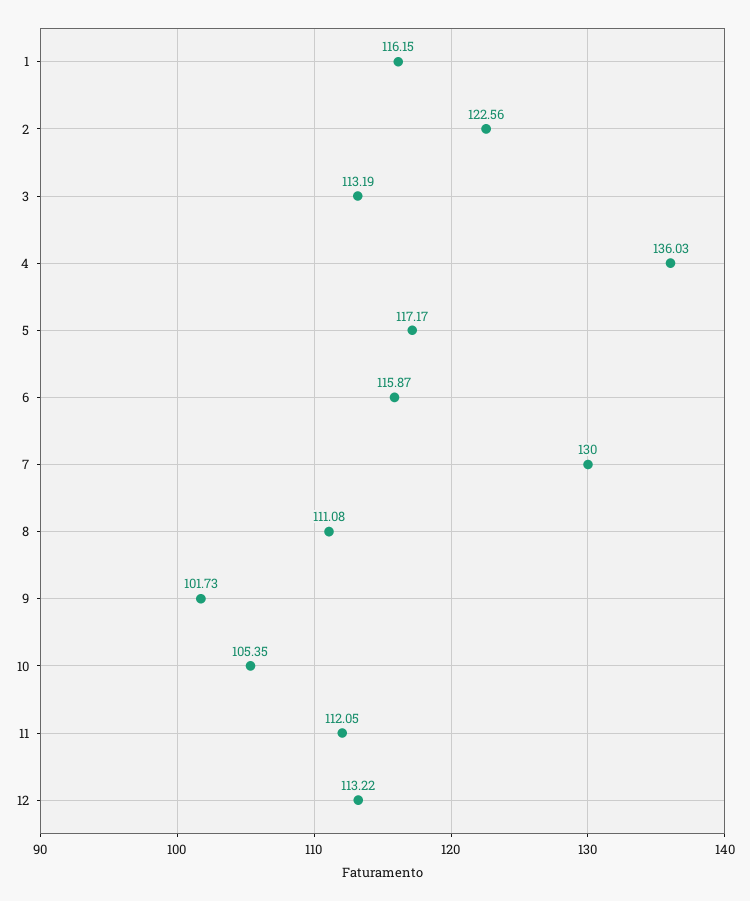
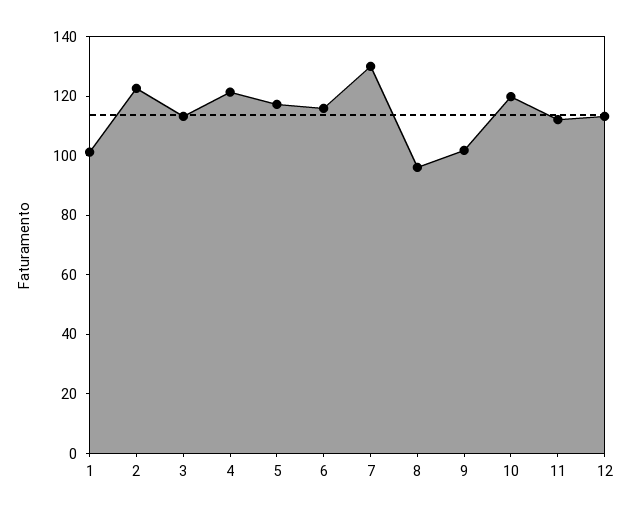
1: 116.15 -> 100
4: 136.03 -> 120
8: 111.08 -> 95
10: 105.35 -> 120

